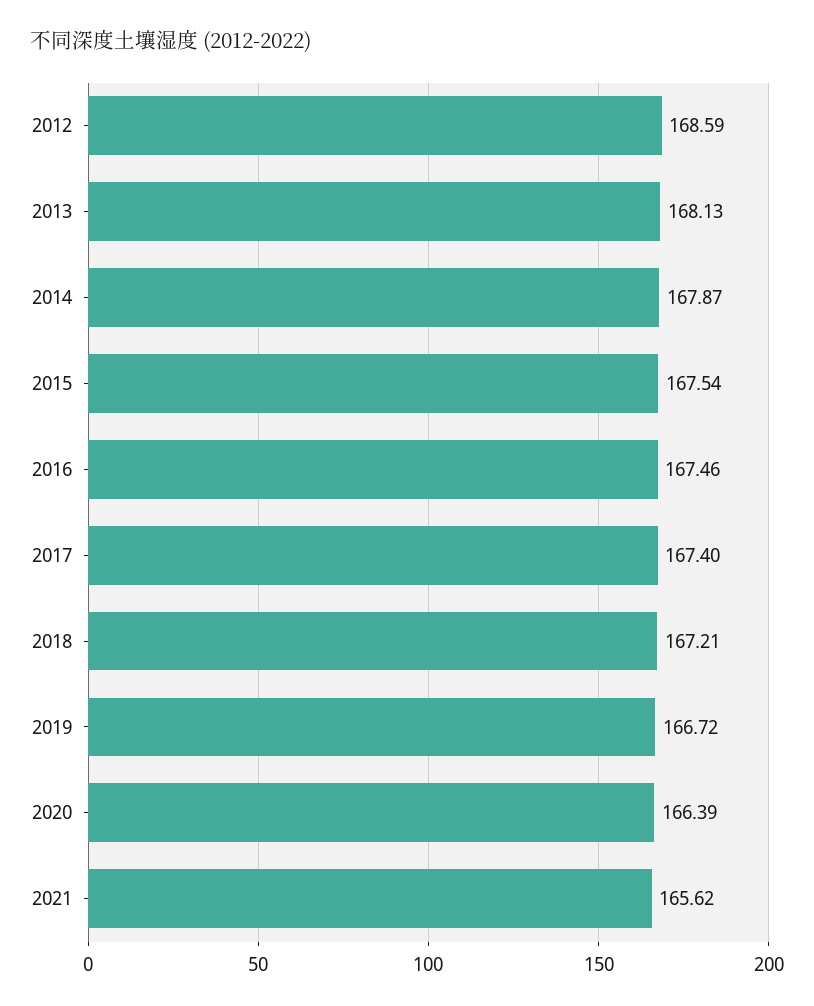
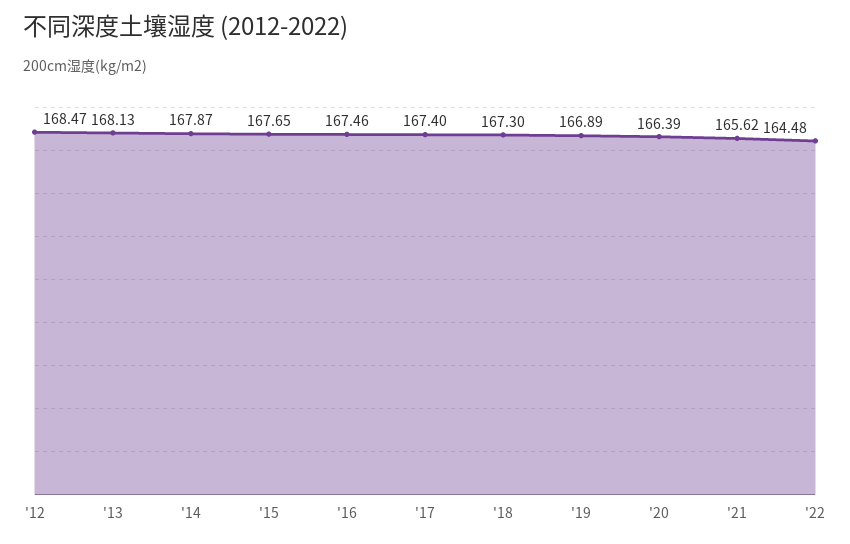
2012: 168.59 -> 168.47
2015: 167.54 -> 167.65
2018: 167.21 -> 167.3
2019: 166.72 -> 166.89
'22: none -> 164.48

